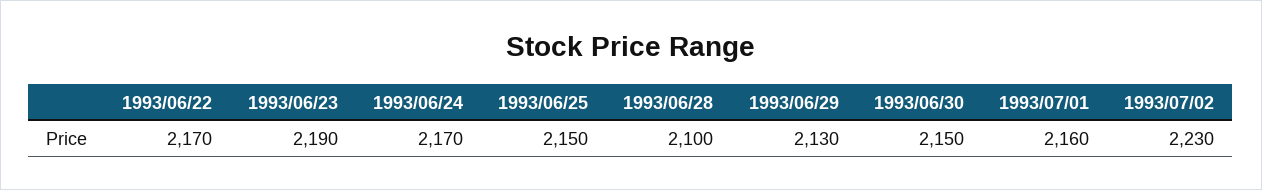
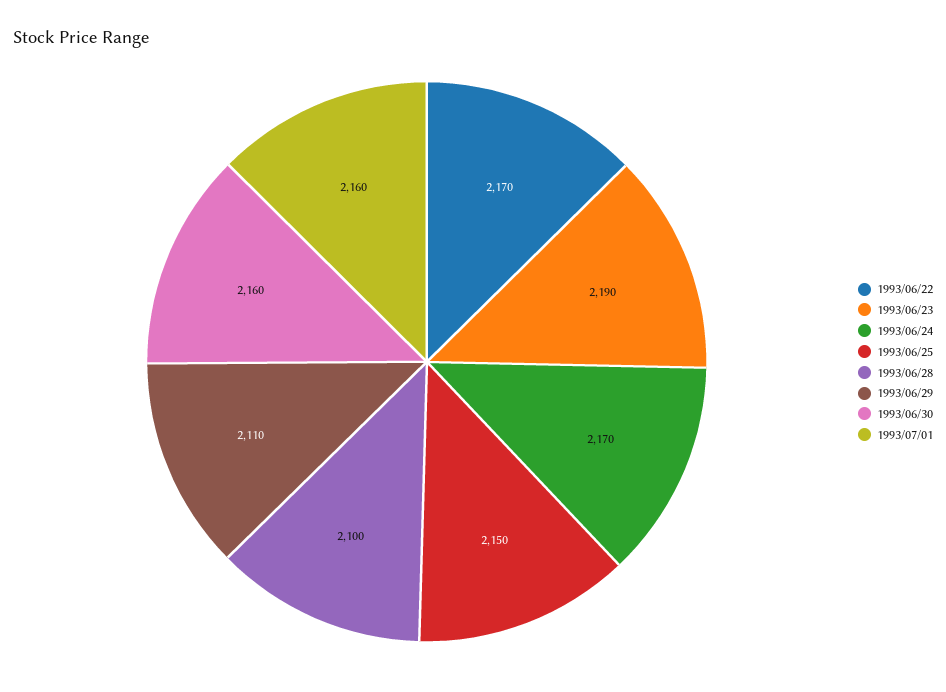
1993/06/29: 2130 -> 2110
1993/06/30: 2150 -> 2160
1993/07/02: 2230 -> none

